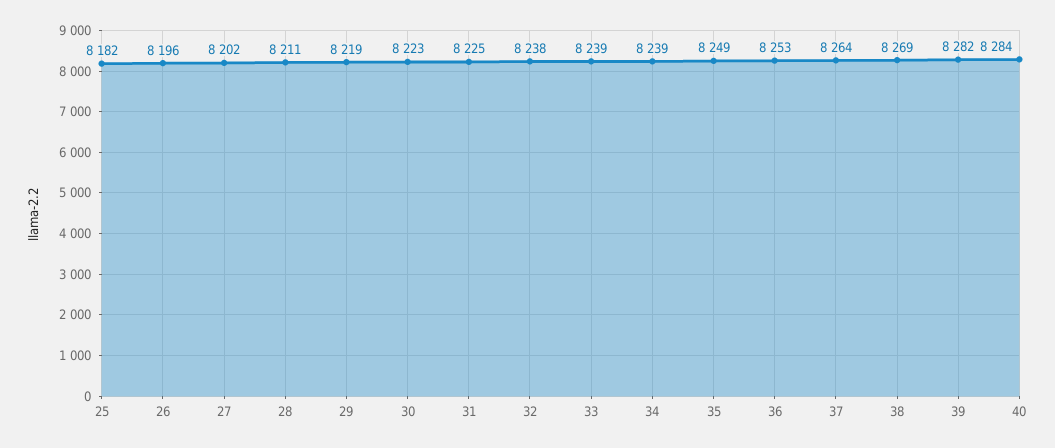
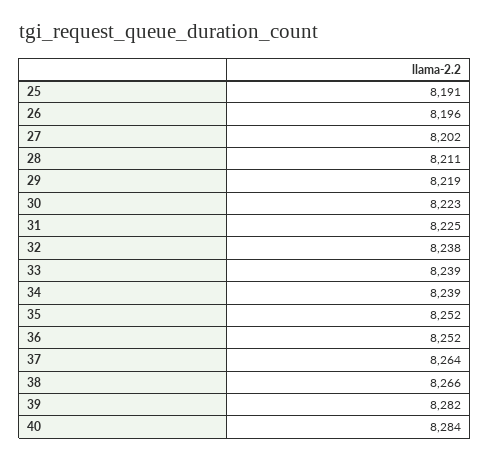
25: 8182 -> 8191
35: 8249 -> 8252
36: 8253 -> 8252
38: 8269 -> 8266

